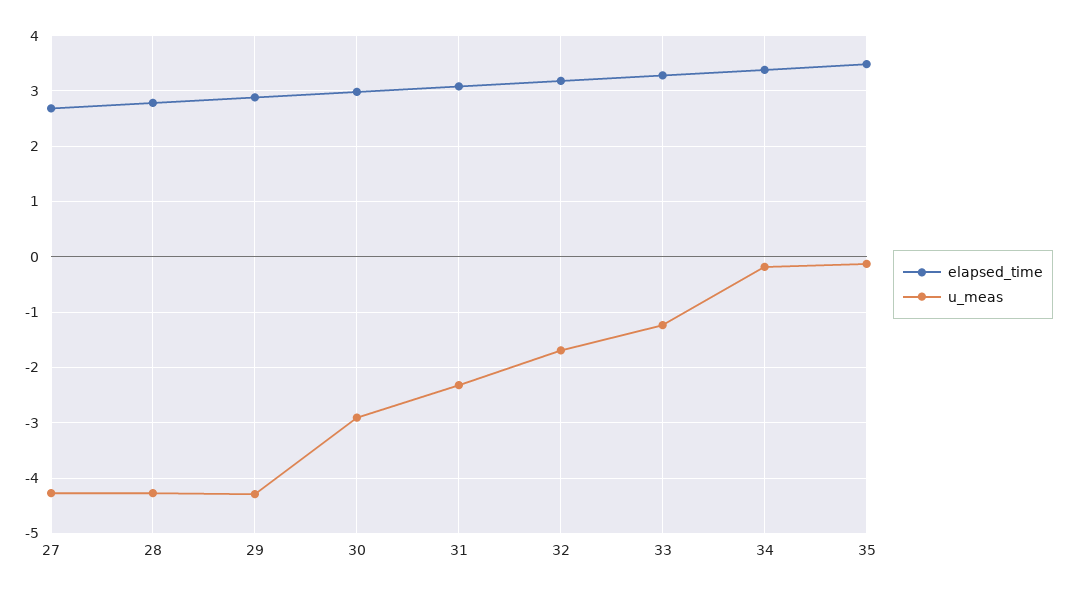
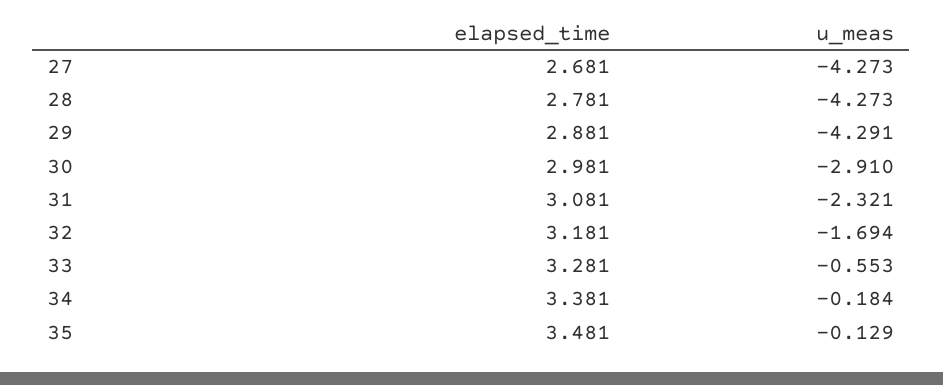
u_meas, 33: -1.2 -> -0.553

